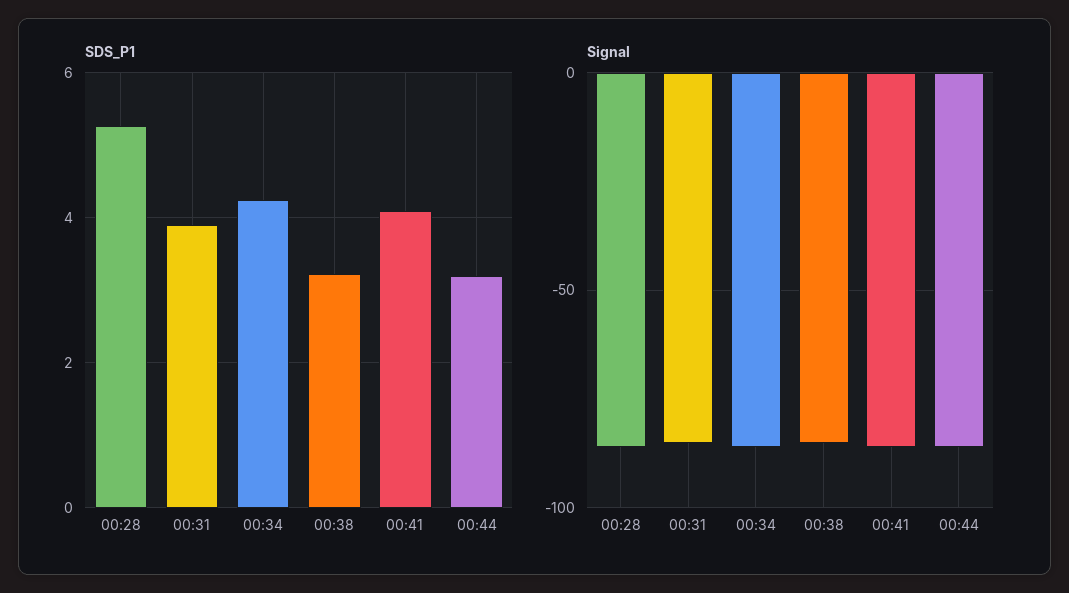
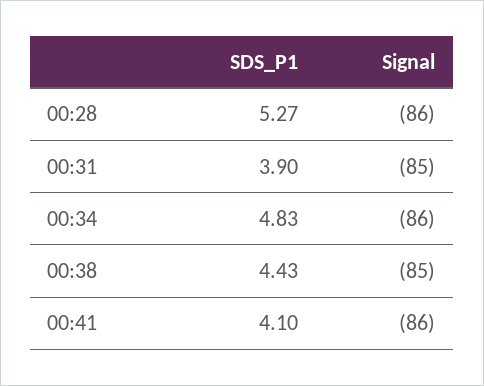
SDS_P1, 00:34: 4.2 -> 4.83
SDS_P1, 00:38: 3.2 -> 4.43
SDS_P1, 00:44: 3.2 -> none
Signal, 00:44: -85 -> none

